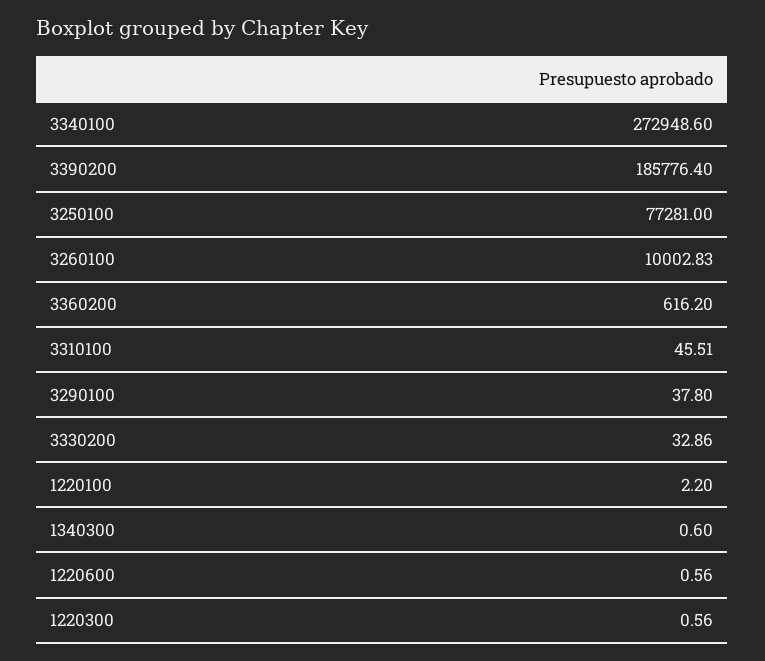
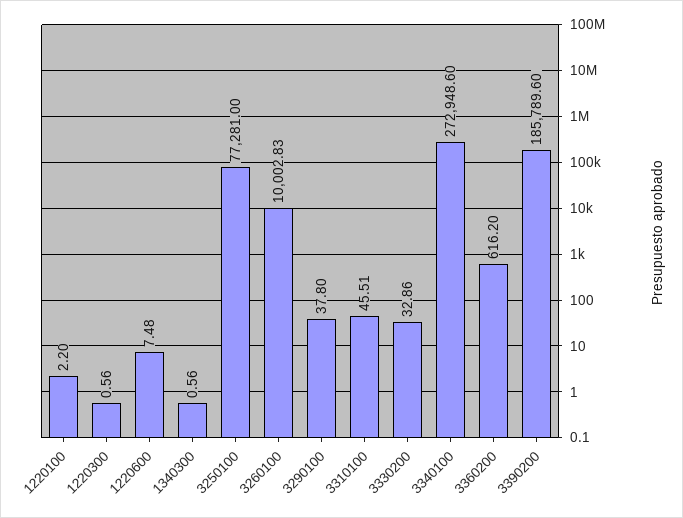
3390200: 185776.4 -> 185789.6
1340300: 0.6 -> 0.56
1220600: 0.56 -> 7.48

